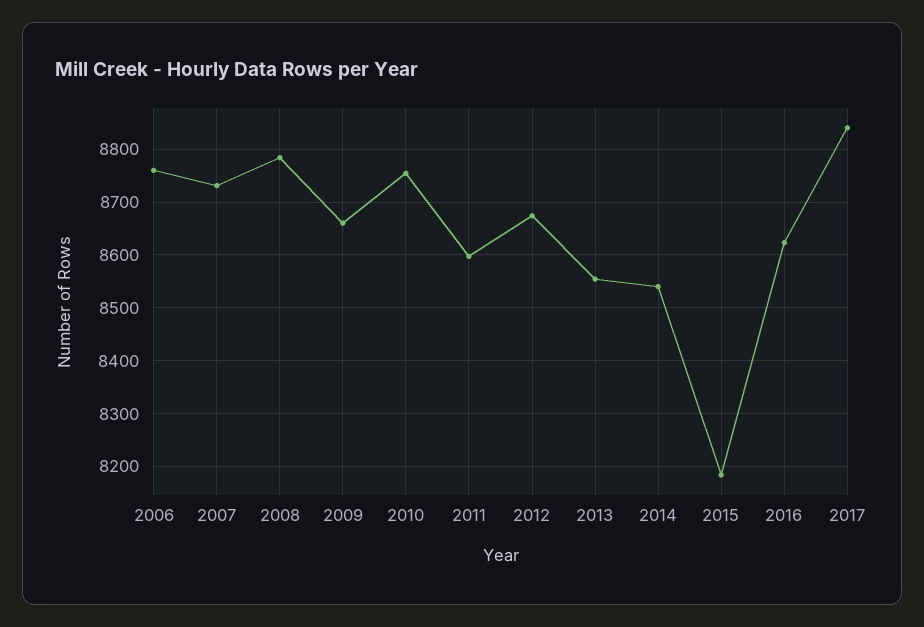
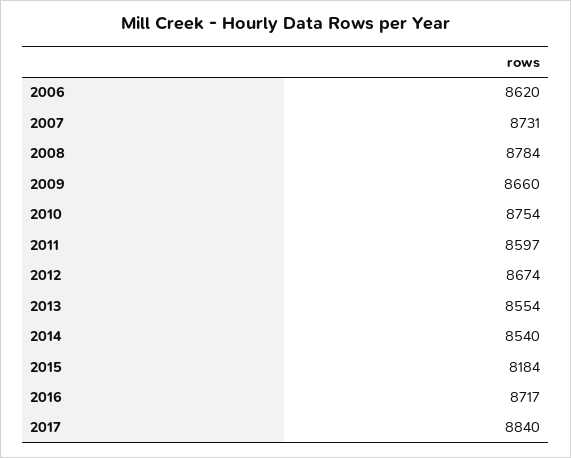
2006: 8760 -> 8620
2016: 8620 -> 8717

